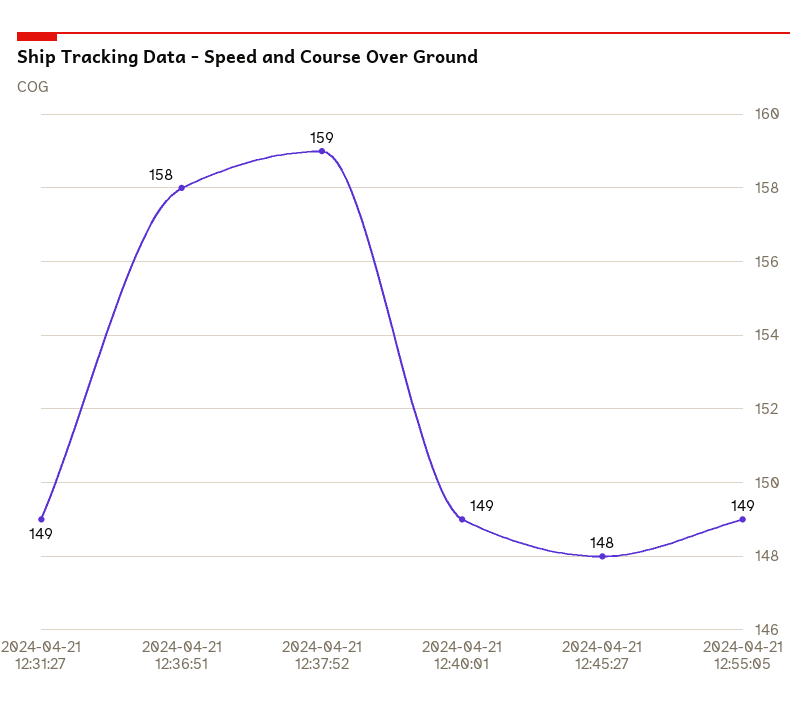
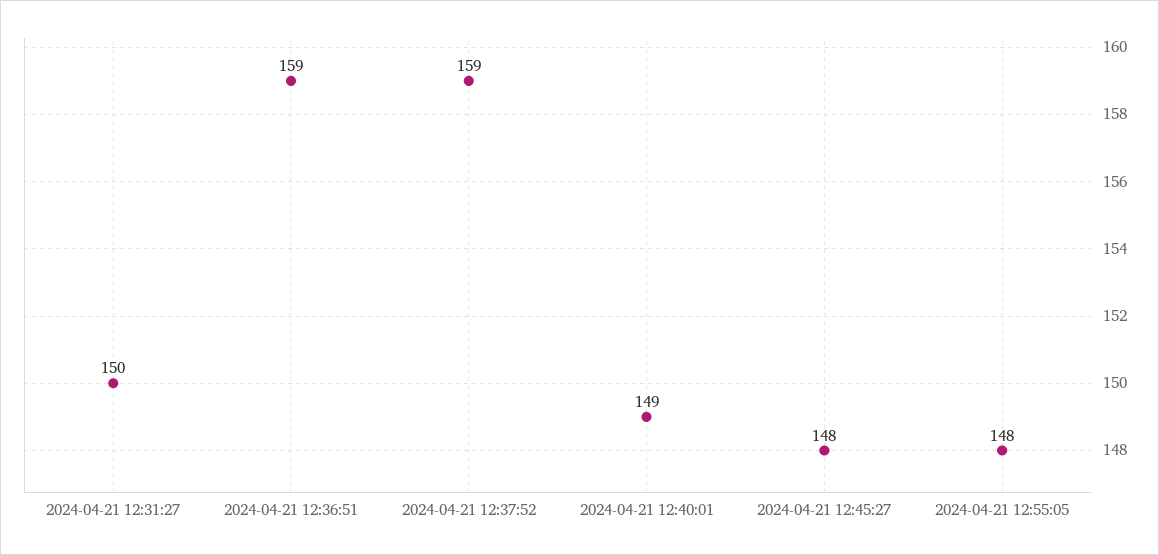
2024-04-21 12:31:27: 149 -> 150
2024-04-21 12:36:51: 158 -> 159
2024-04-21 12:55:05: 149 -> 148

